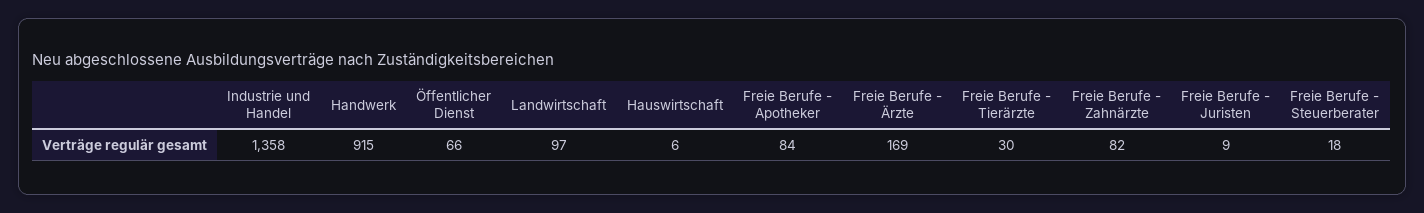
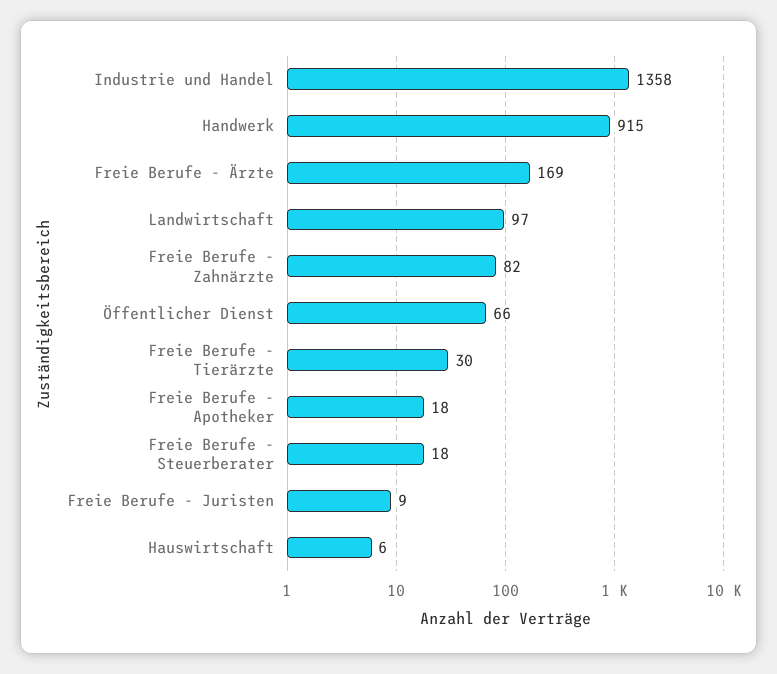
Freie Berufe - Apotheker: 84 -> 18

